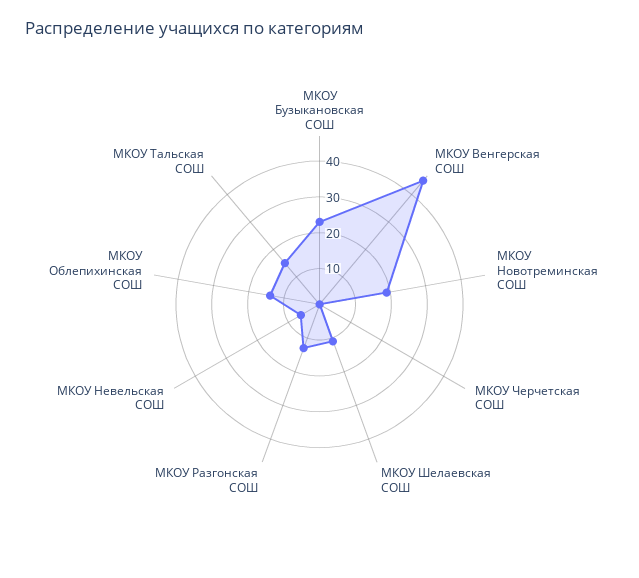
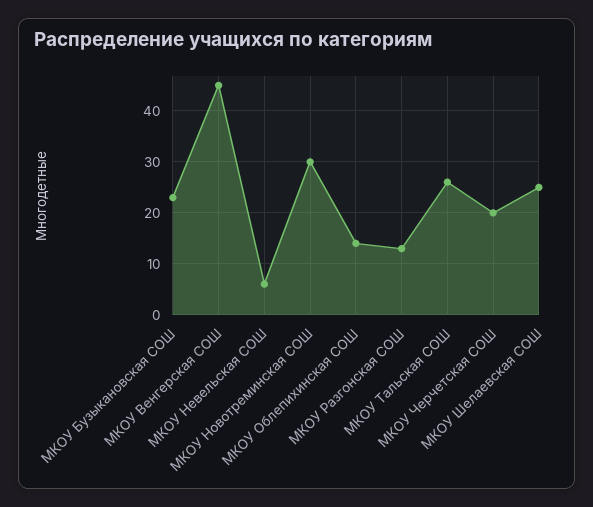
МКОУ Новотреминская СОШ: 20 -> 30
МКОУ Черчетская СОШ: 0 -> 20
МКОУ Шелаевская СОШ: 10 -> 25
МКОУ Тальская СОШ: 15 -> 25

